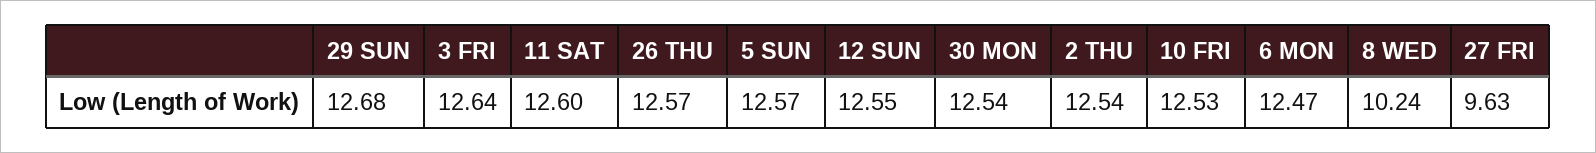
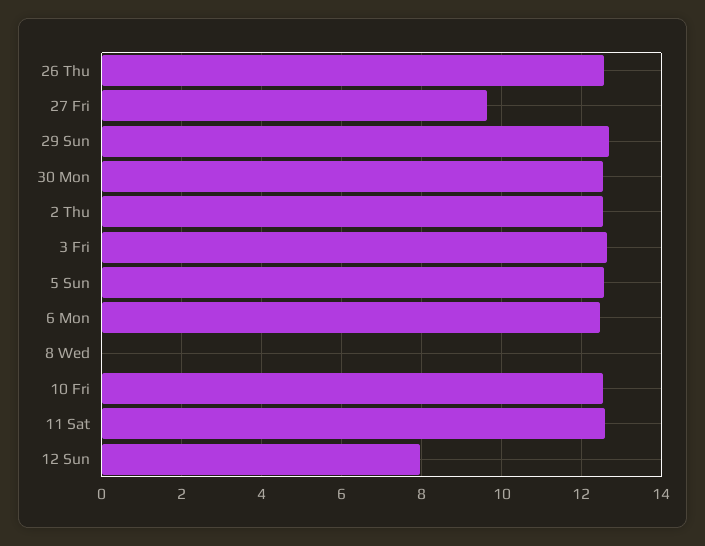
12 SUN: 12.55 -> 8
8 WED: 10.24 -> 0

